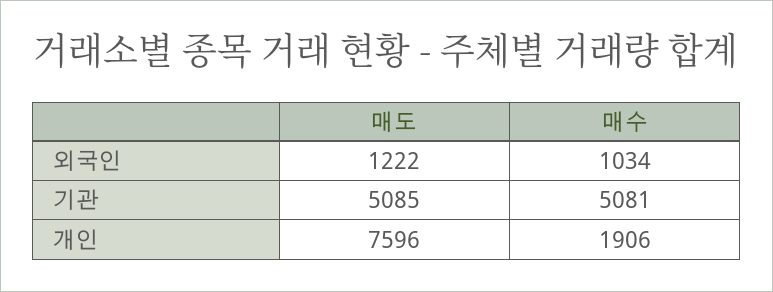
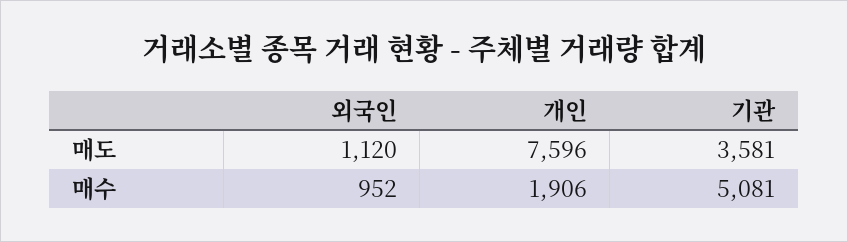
매도, 외국인: 1222 -> 1120
매수, 외국인: 1034 -> 952
매도, 기관: 5085 -> 3581

